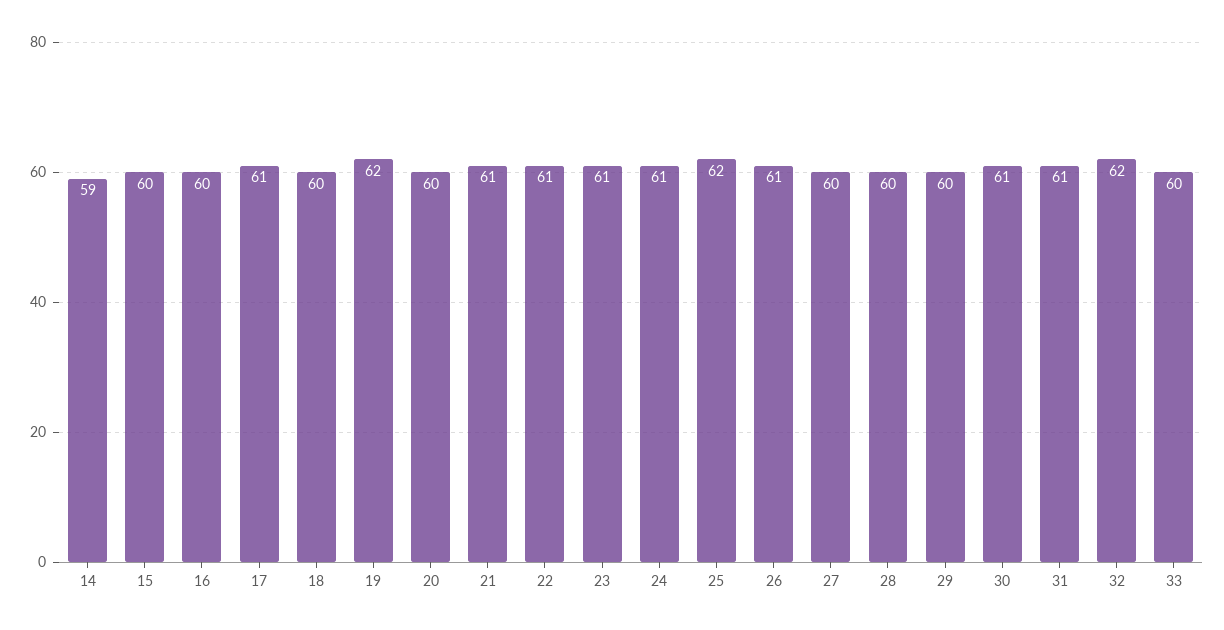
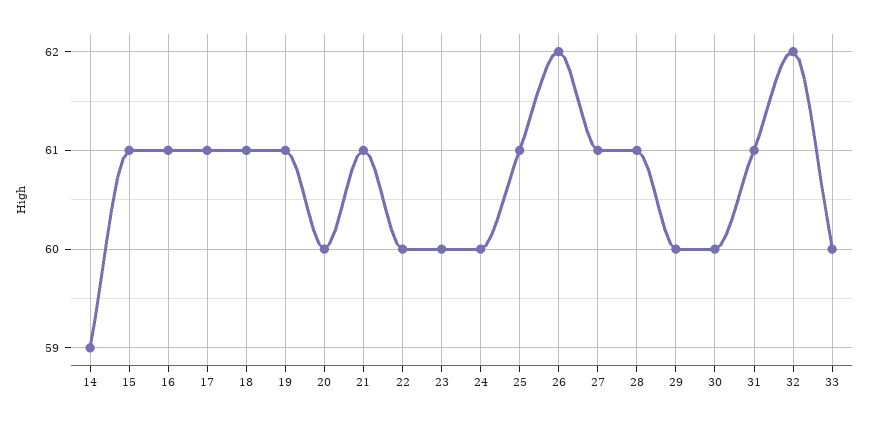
15: 60 -> 61
16: 60 -> 61
18: 60 -> 61
19: 62 -> 61
22: 61 -> 60
23: 61 -> 60
24: 61 -> 60
25: 62 -> 61
26: 61 -> 62
27: 60 -> 61
28: 60 -> 61
30: 61 -> 60

